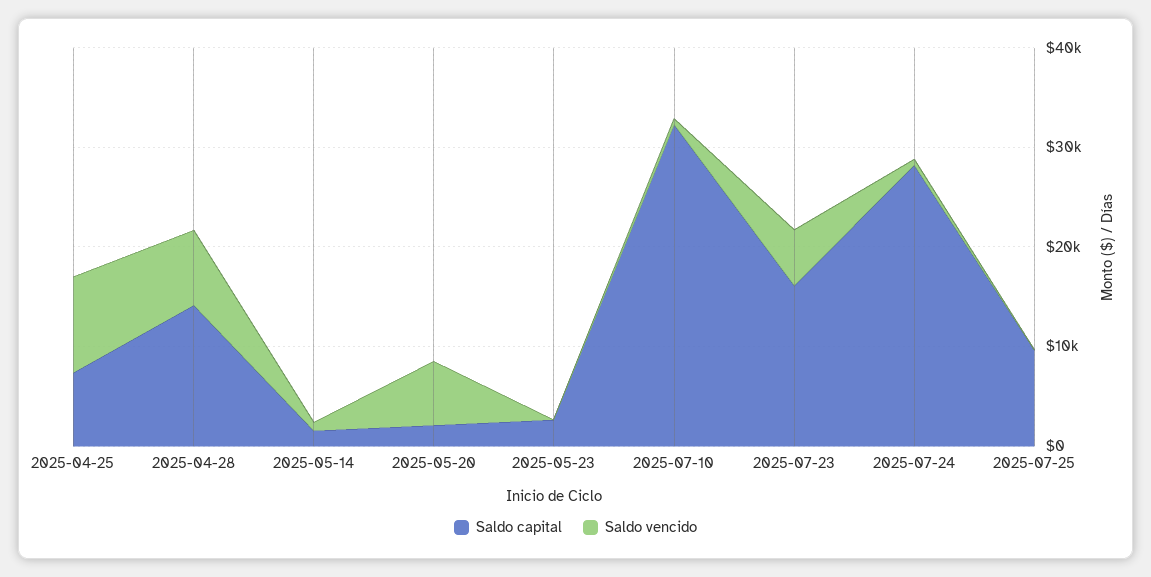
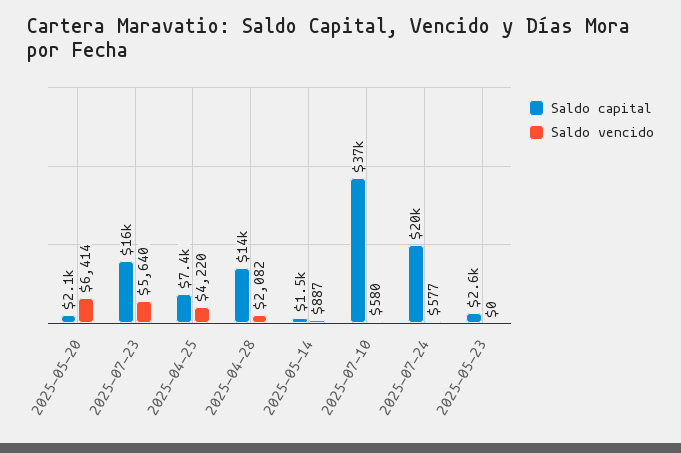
Saldo vencido, 2025-04-25: 10000 -> 4220
Saldo vencido, 2025-04-28: 8000 -> 2082
Saldo capital, 2025-07-10: 32000 -> 37000
Saldo capital, 2025-07-24: 28000 -> 20000
Saldo capital, 2025-07-25: 10000 -> none
Saldo vencido, 2025-07-25: 0 -> none

